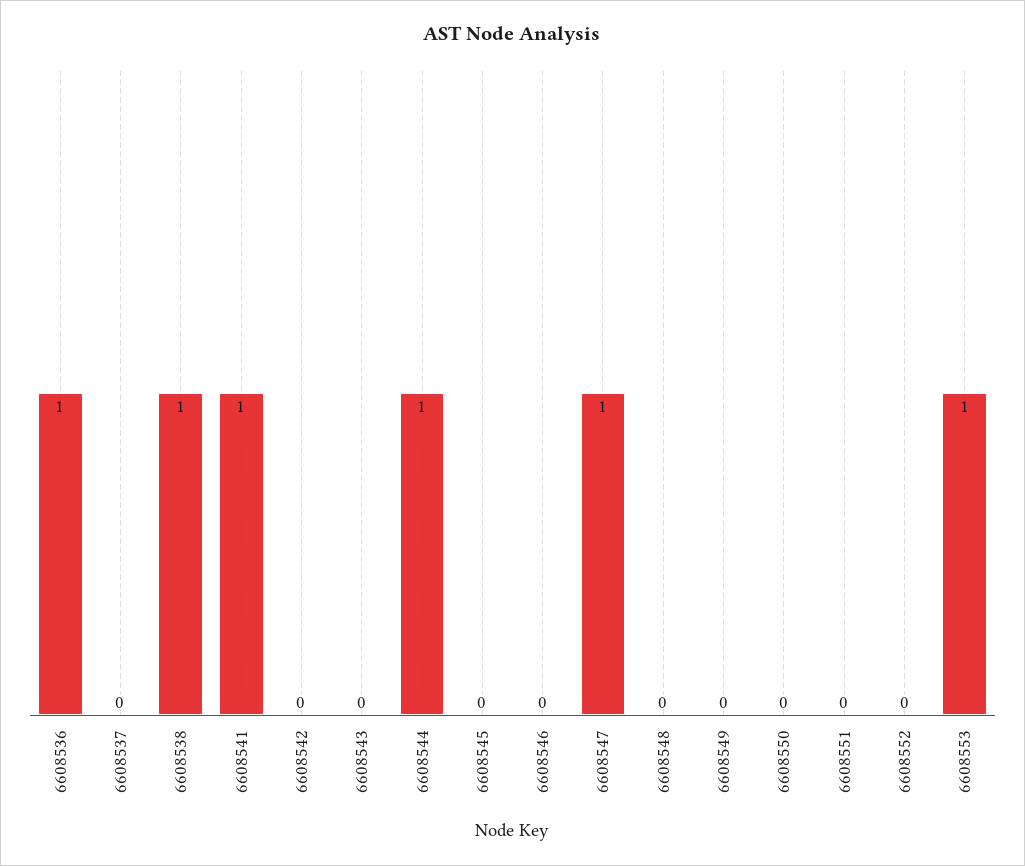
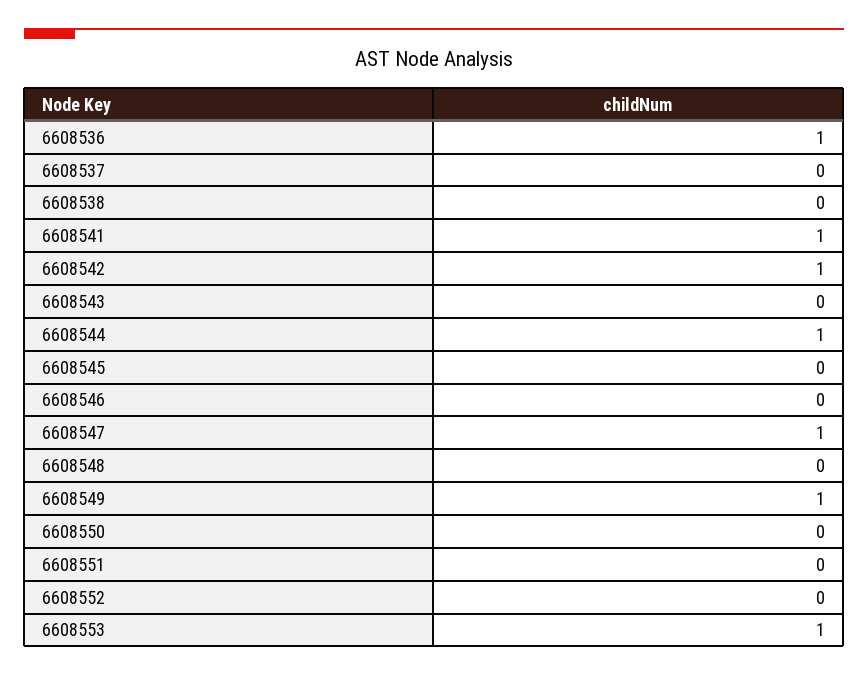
6608538: 1 -> 0
6608542: 0 -> 1
6608549: 0 -> 1

